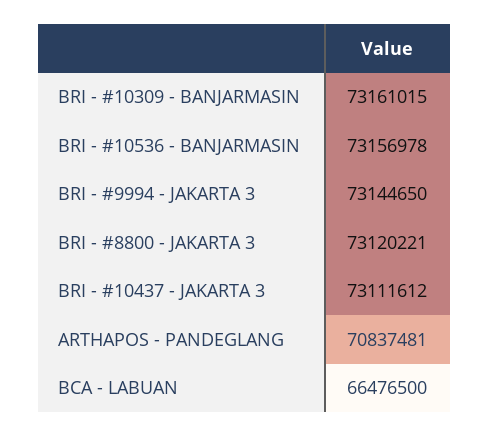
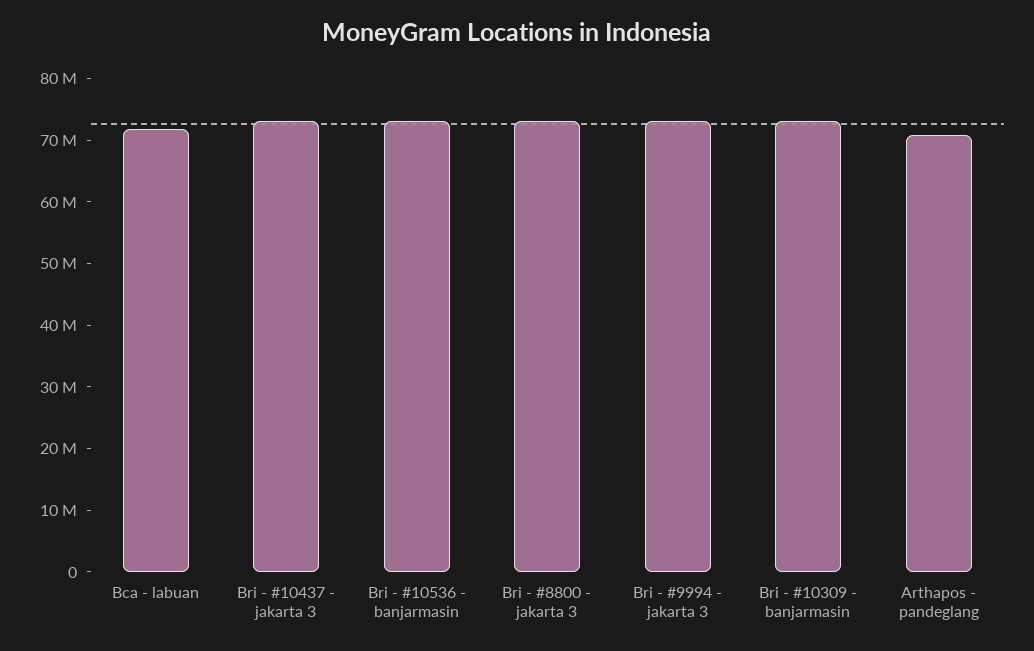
BCA - LABUAN: 66476500 -> 72000000

